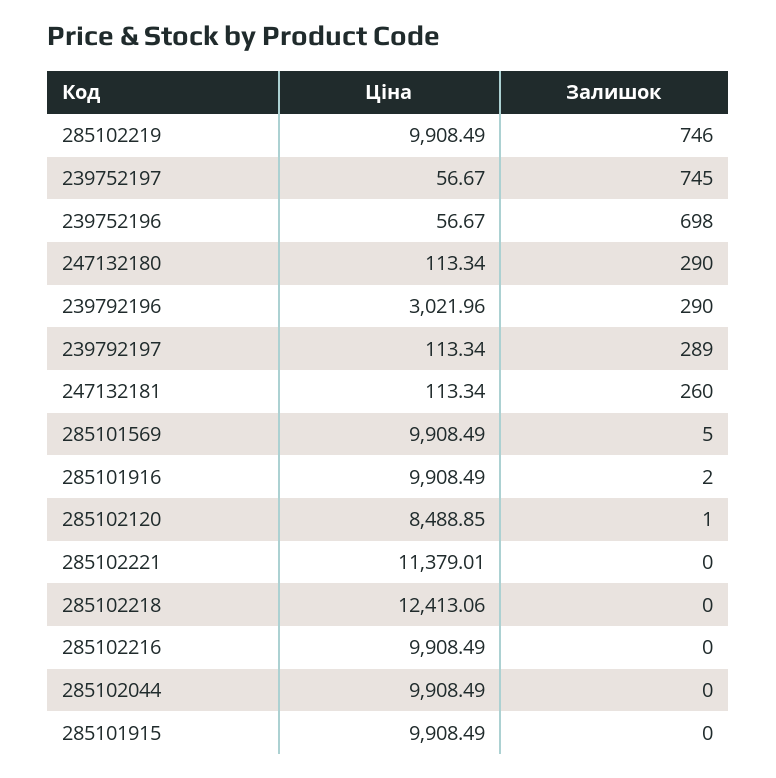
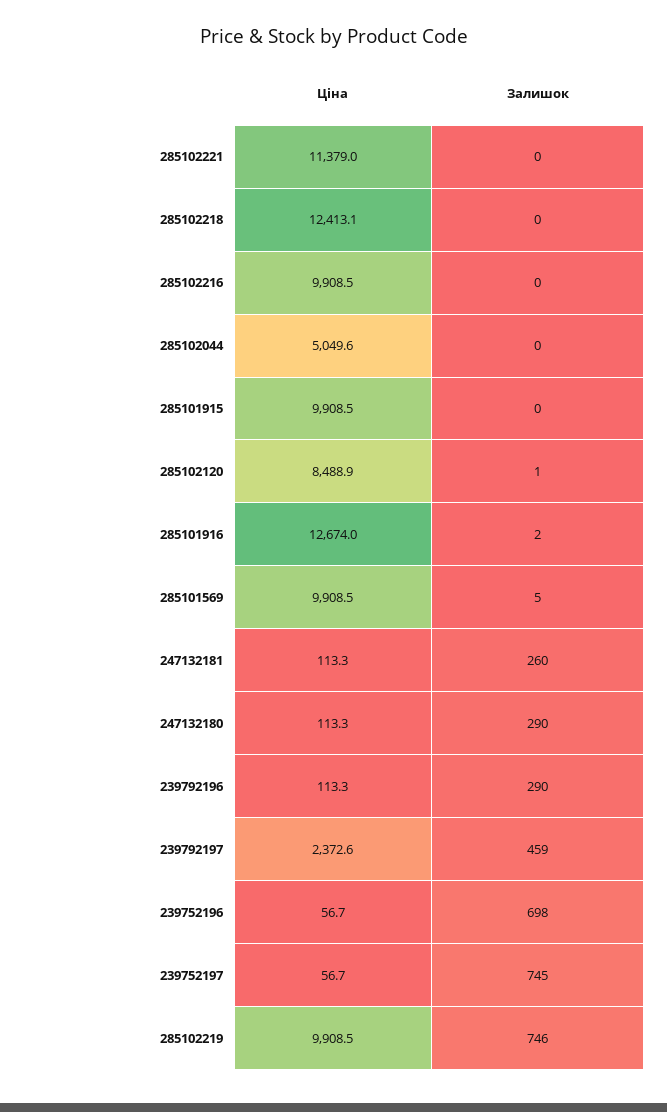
Ціна, 239792196: 3021.96 -> 113.3
Ціна, 239792197: 113.34 -> 2372.6
Залишок, 239792197: 289 -> 459
Ціна, 285101916: 9908.49 -> 12674
Ціна, 285102044: 9908.49 -> 5049.6

